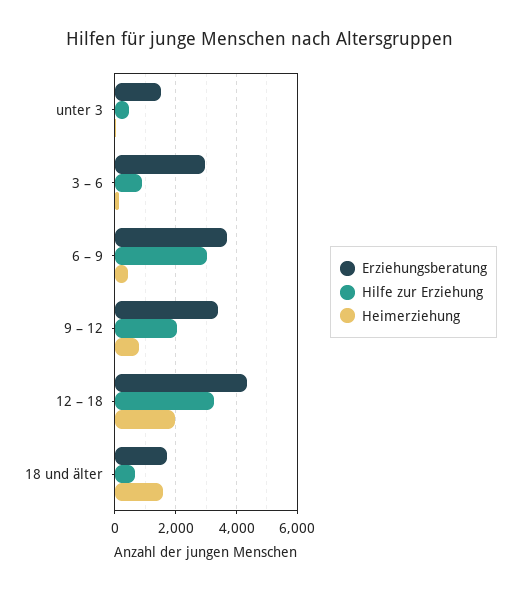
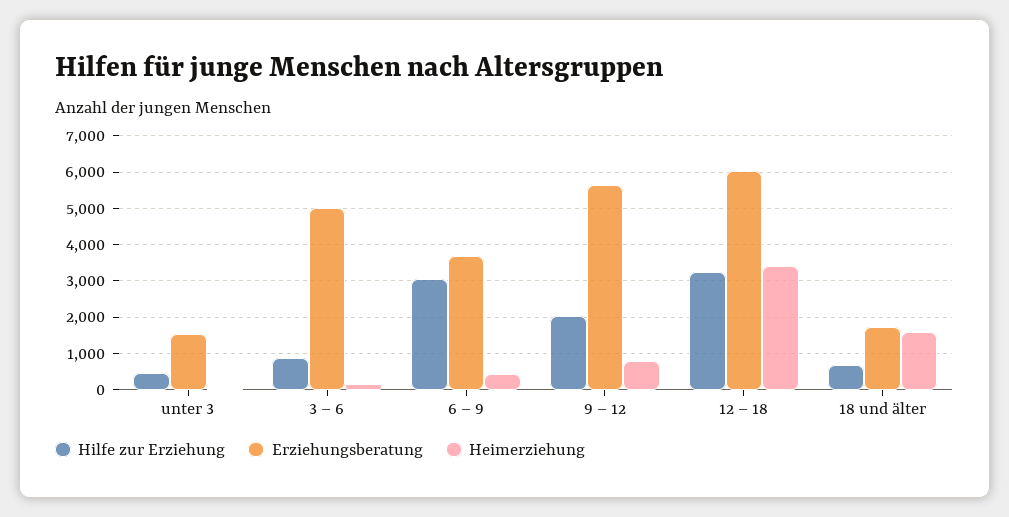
Erziehungsberatung, 3 – 6: 3000 -> 5000
Erziehungsberatung, 9 – 12: 3400 -> 5600
Erziehungsberatung, 12 – 18: 4400 -> 6000
Heimerziehung, 12 – 18: 2000 -> 3400

